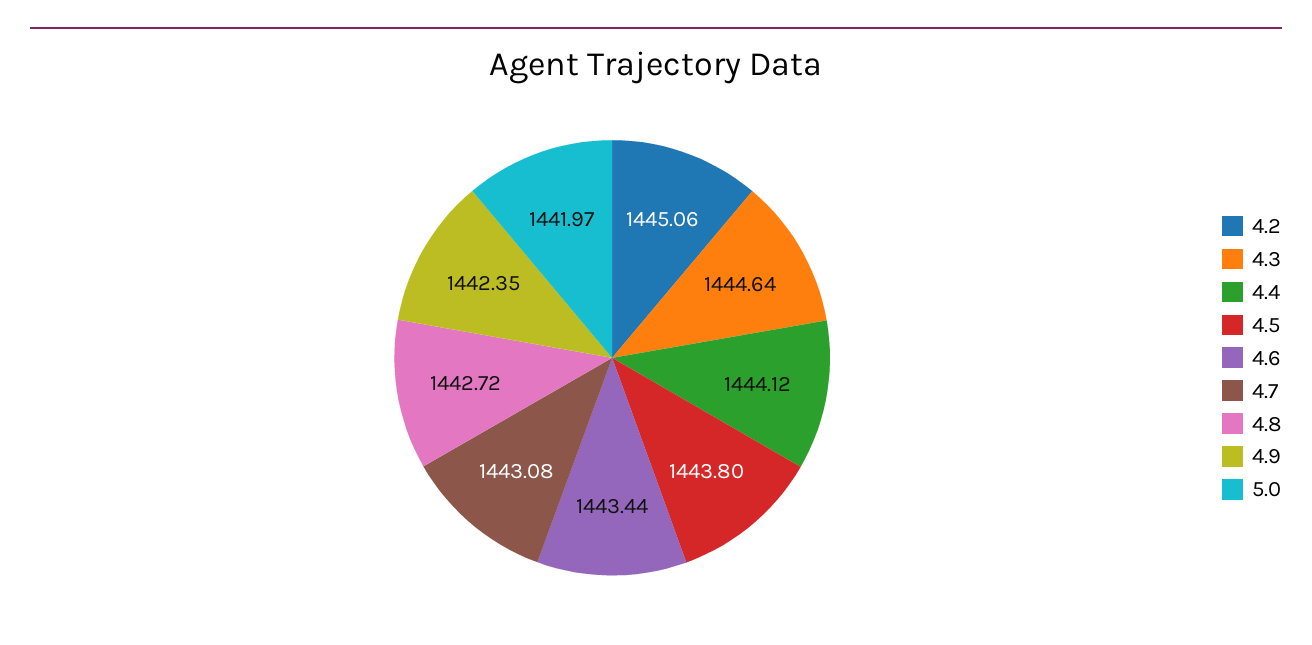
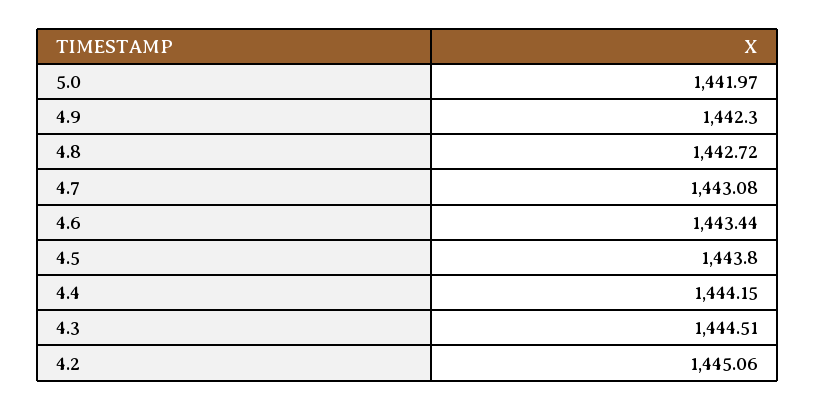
4.3: 1444.64 -> 1444.51
4.4: 1444.12 -> 1444.15
4.9: 1442.35 -> 1442.3

